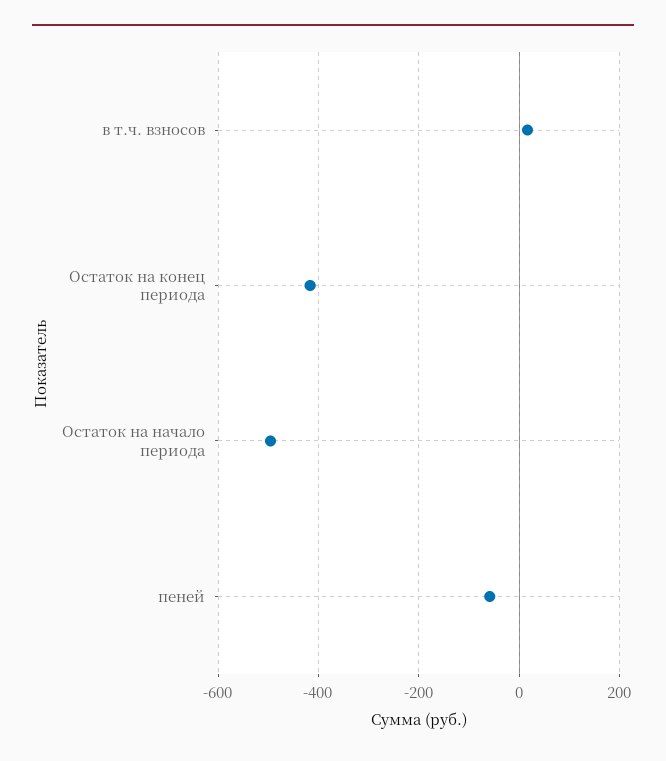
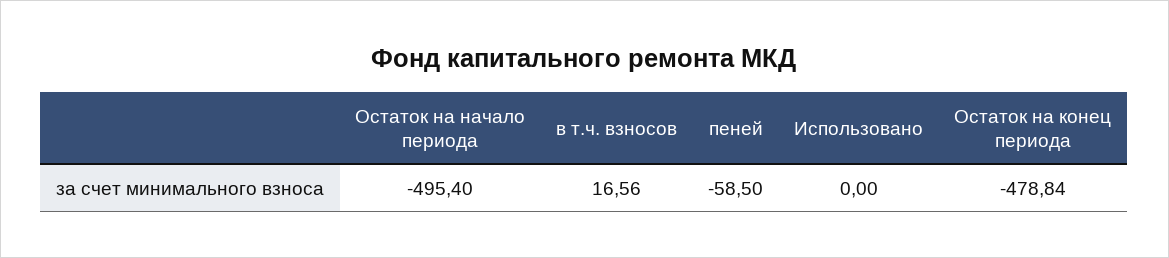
Остаток на конец периода: -420 -> -478.84
Использовано: none -> 0

